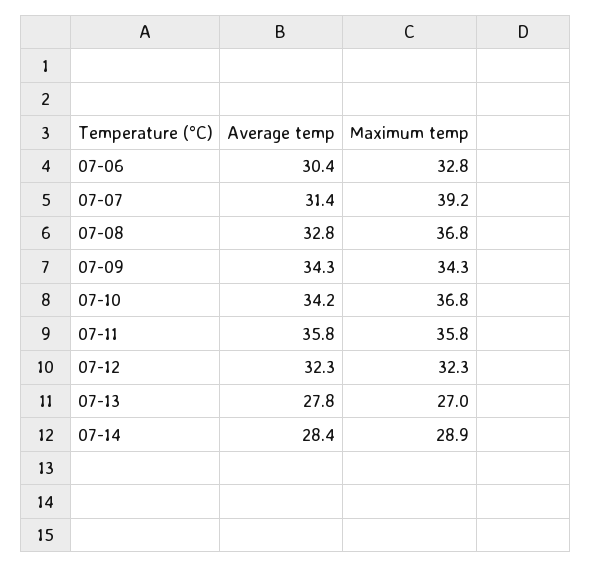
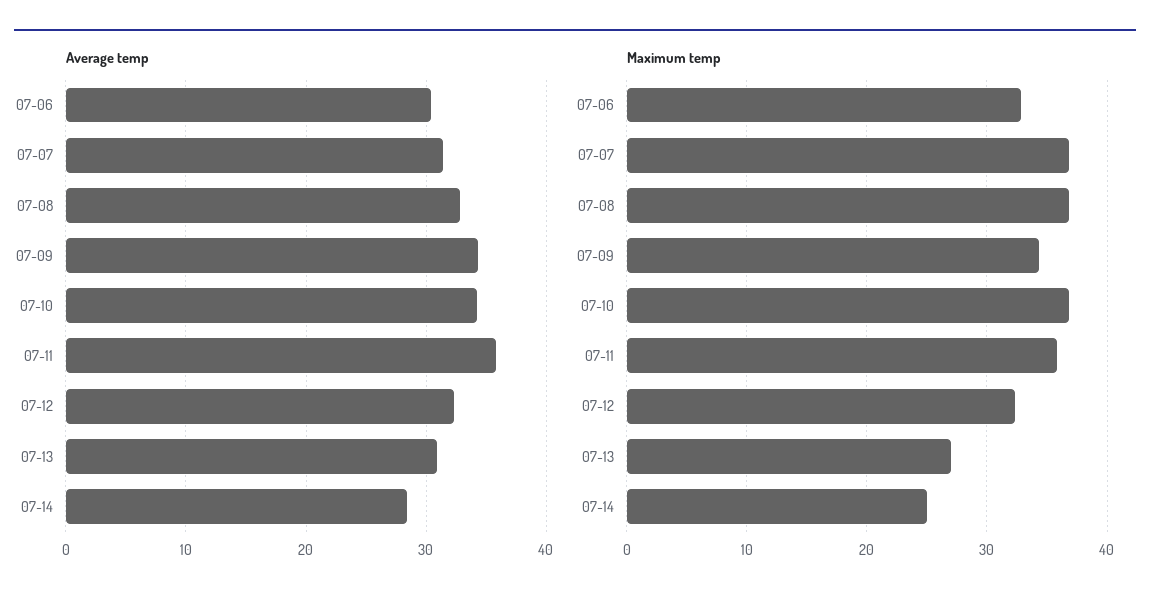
Maximum temp, 07-07: 39.2 -> 37
Average temp, 07-13: 27.8 -> 31
Maximum temp, 07-14: 28.9 -> 25

